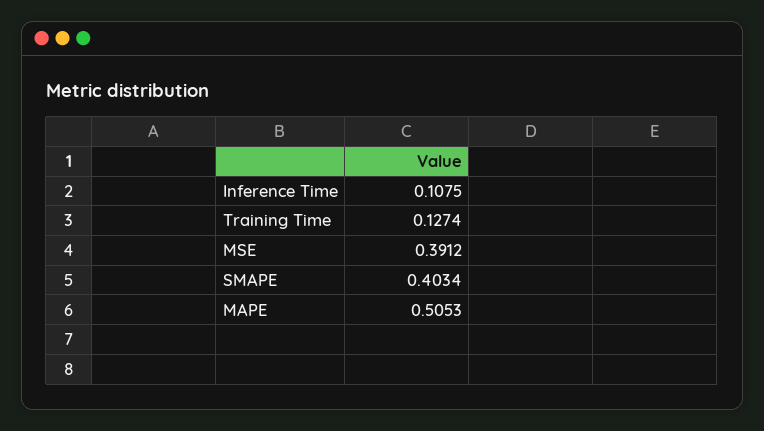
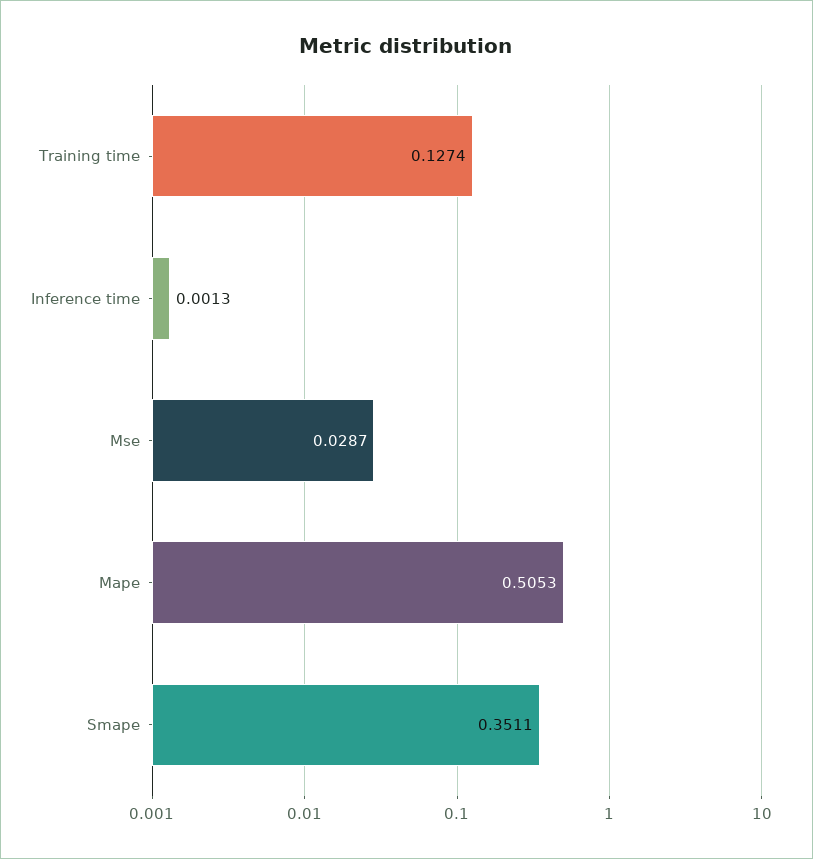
Inference Time: 0.1075 -> 0.0013
MSE: 0.3912 -> 0.0287
SMAPE: 0.4034 -> 0.3511

